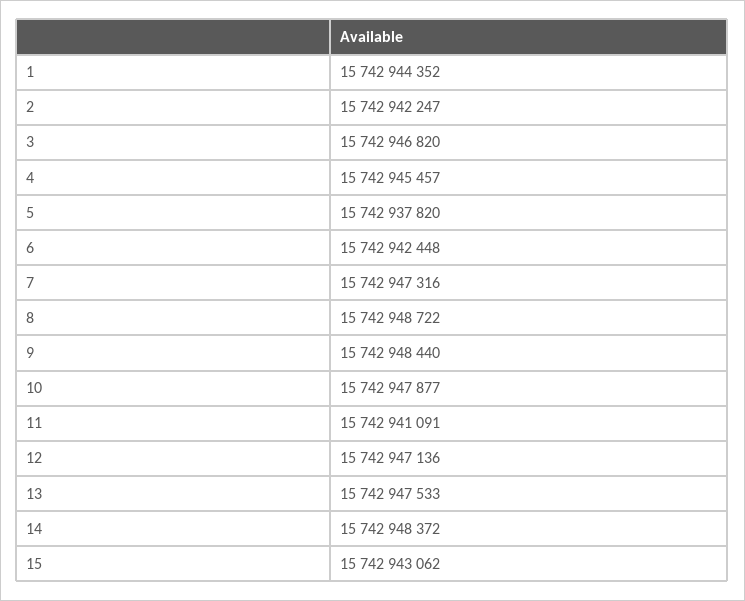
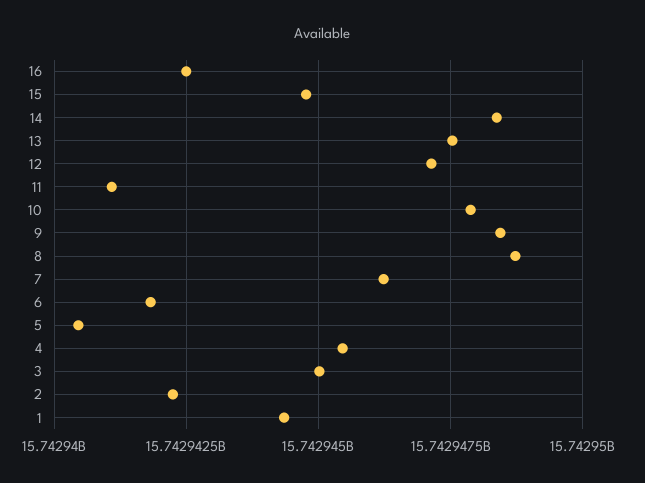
3: 15742946820 -> 15742945000
5: 15742937820 -> 15742940500
6: 15742942448 -> 15742941750
7: 15742947316 -> 15742946250
15: 15742943062 -> 15742944750
16: none -> 15742942500

